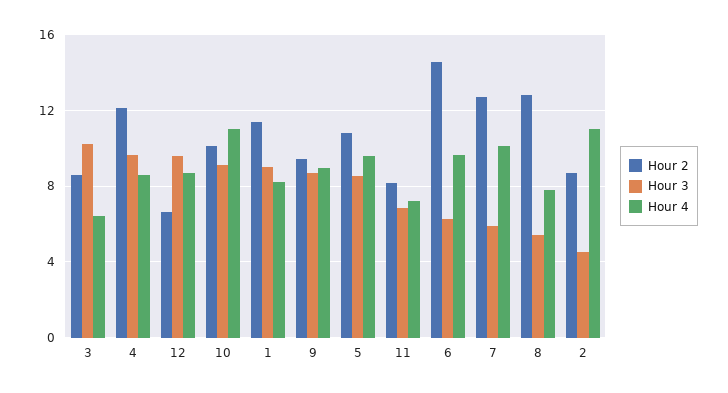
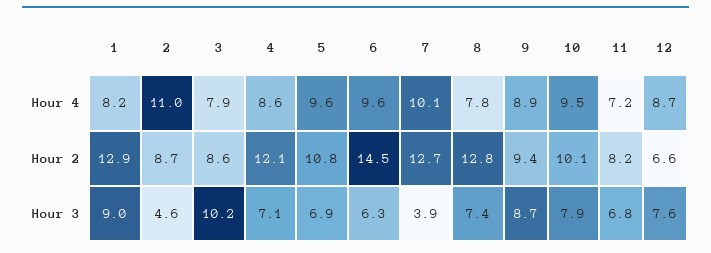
Hour 4, 3: 6.5 -> 7.9
Hour 3, 4: 9.5 -> 7.1
Hour 3, 12: 9.5 -> 7.6
Hour 3, 10: 9 -> 7.9
Hour 4, 10: 11 -> 9.5
Hour 2, 1: 11.5 -> 12.9
Hour 3, 5: 8.5 -> 6.9
Hour 3, 7: 6 -> 3.9
Hour 3, 8: 5.5 -> 7.4

